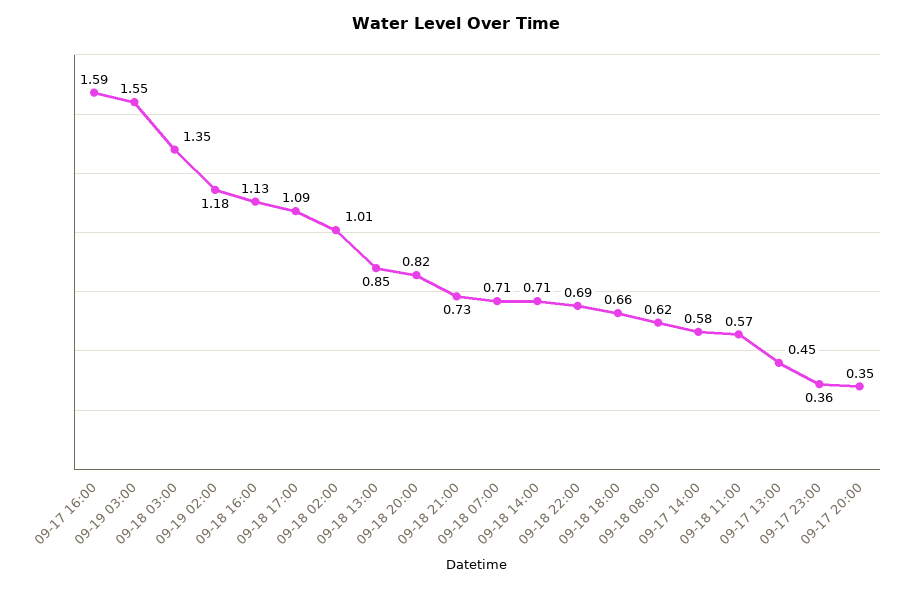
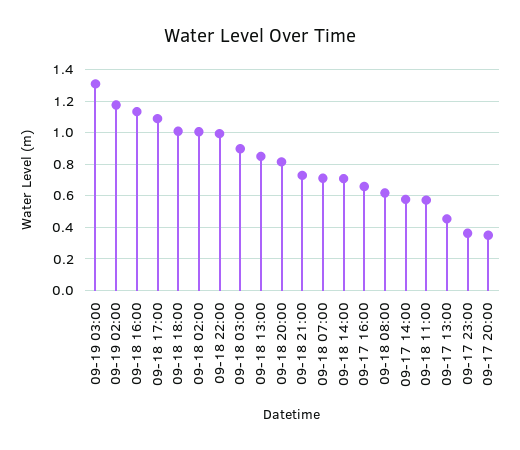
09-17 16:00: 1.59 -> 0.65
09-19 03:00: 1.55 -> 1.3
09-18 03:00: 1.35 -> 0.9
09-18 22:00: 0.69 -> 1
09-18 18:00: 0.66 -> 1

